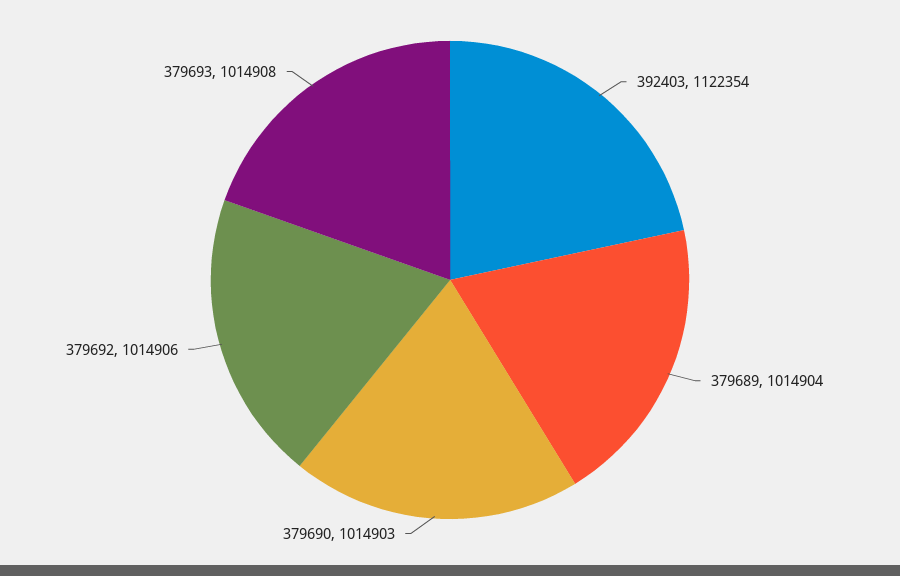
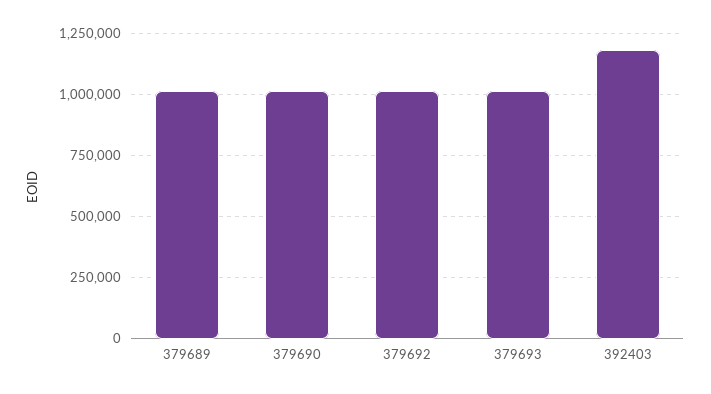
392403: 1122354 -> 1175000

